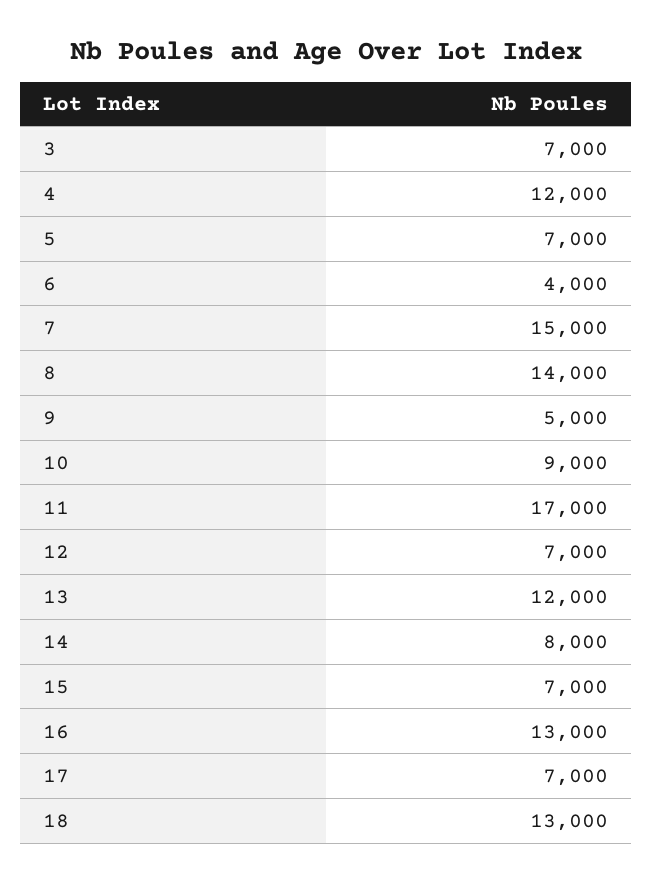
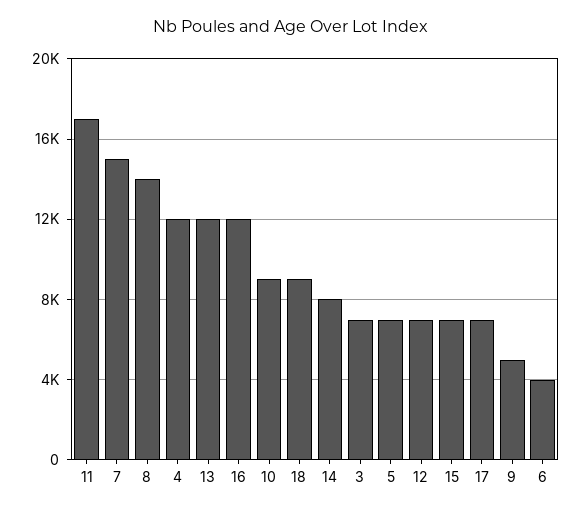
16: 13000 -> 12000
18: 13000 -> 9000

